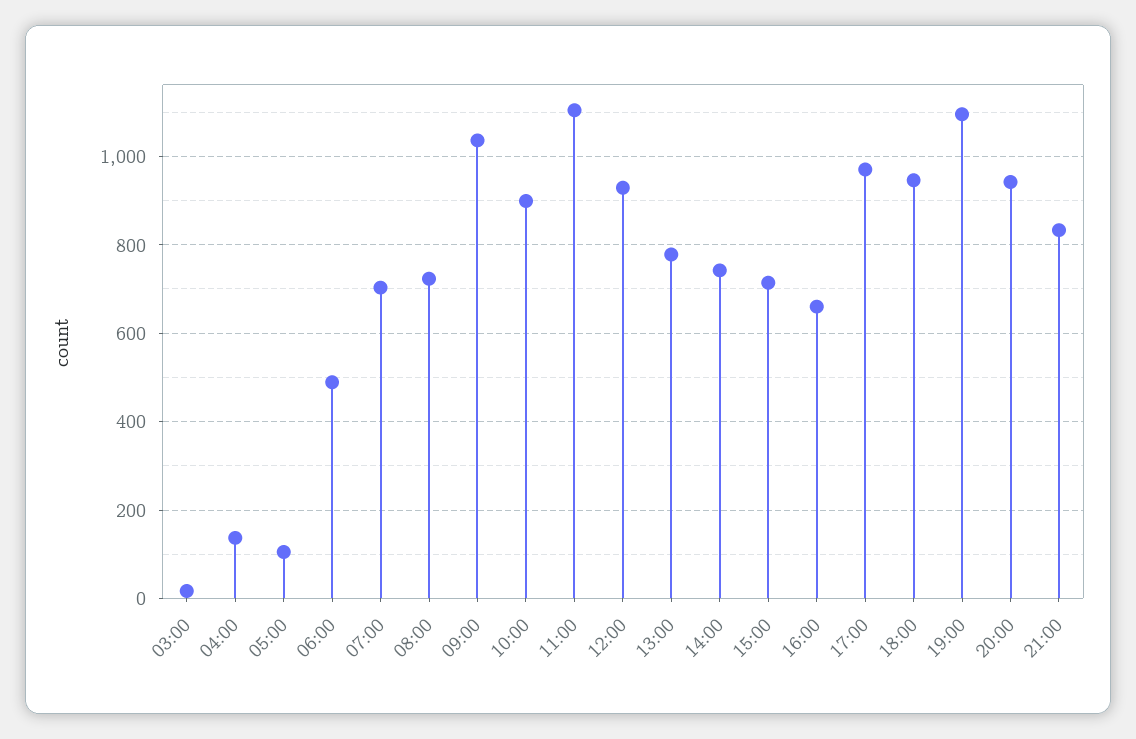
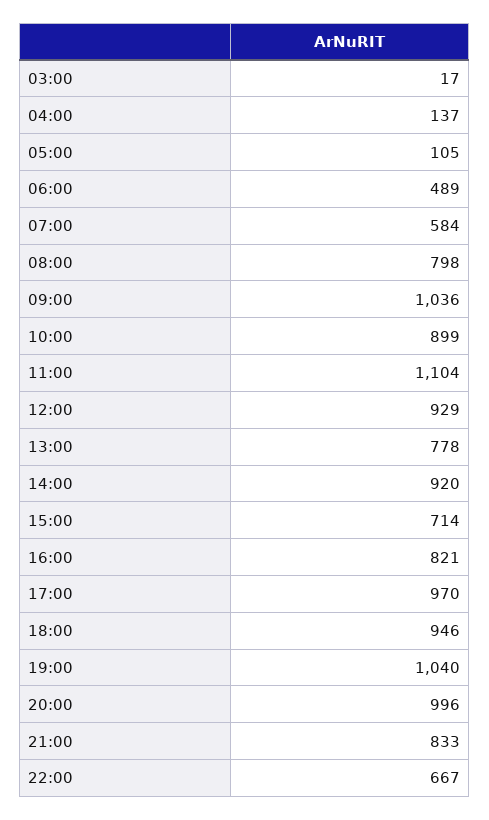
07:00: 700 -> 584
08:00: 720 -> 798
14:00: 740 -> 920
16:00: 660 -> 821
19:00: 1100 -> 1040
20:00: 940 -> 996
22:00: none -> 667

